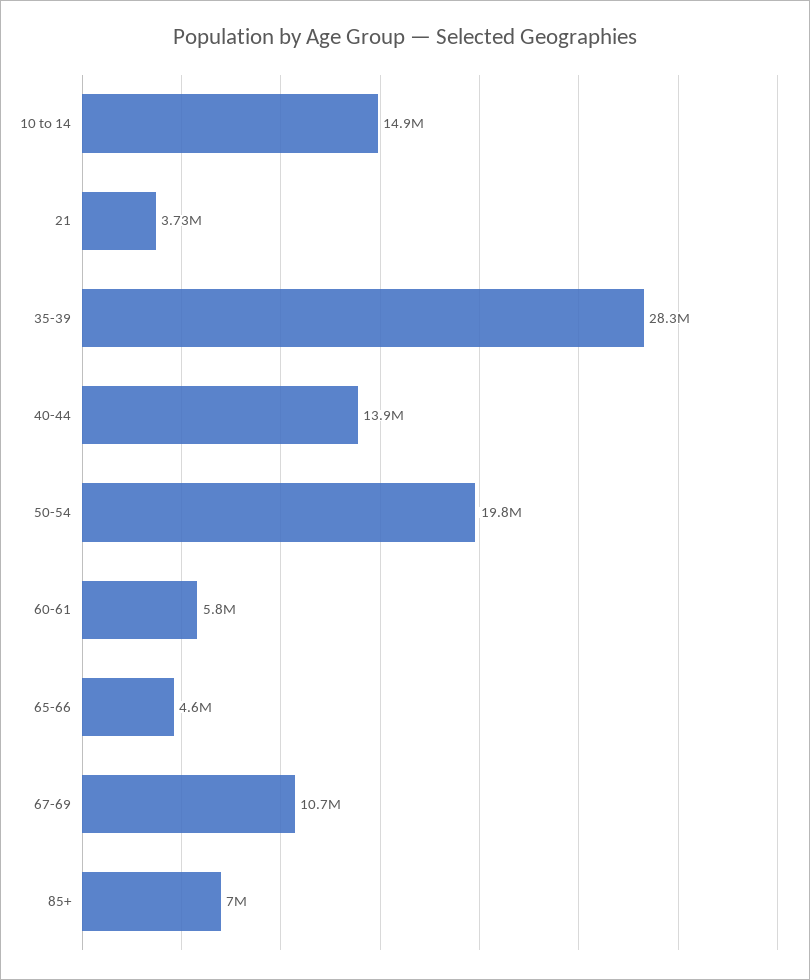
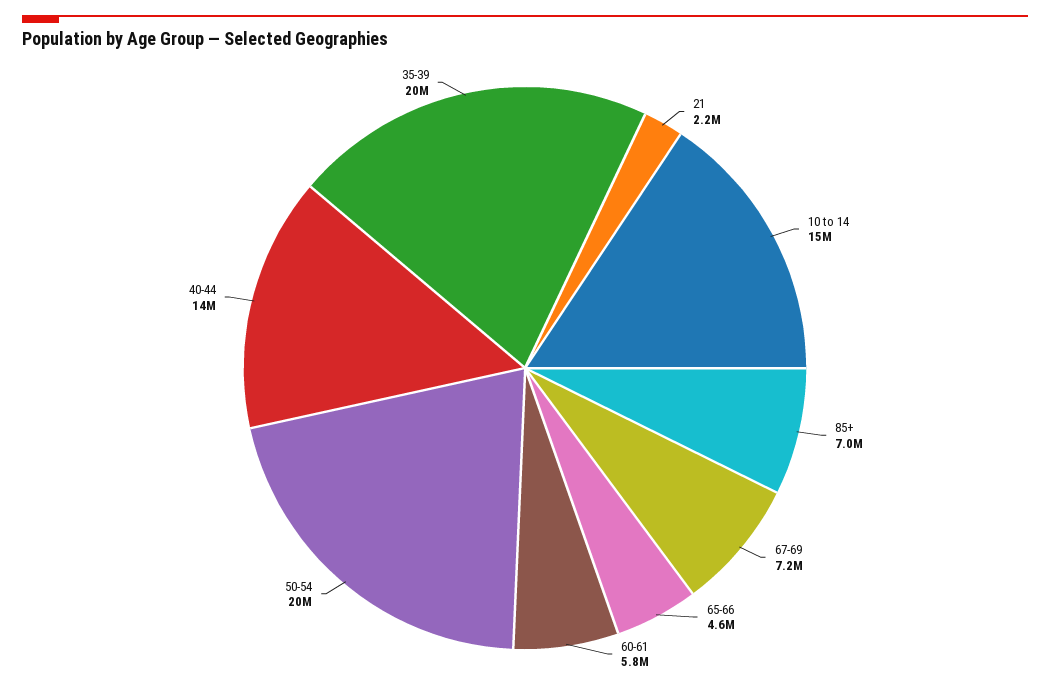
21: 3730000 -> 2200000
35-39: 28300000 -> 20000000
67-69: 10700000 -> 7200000

